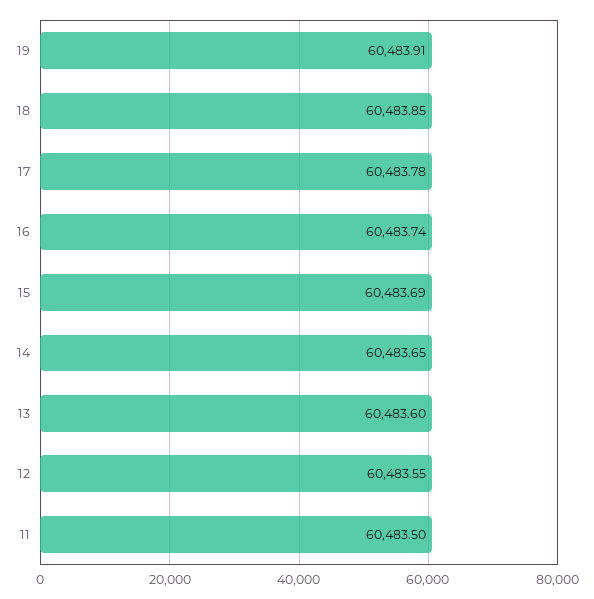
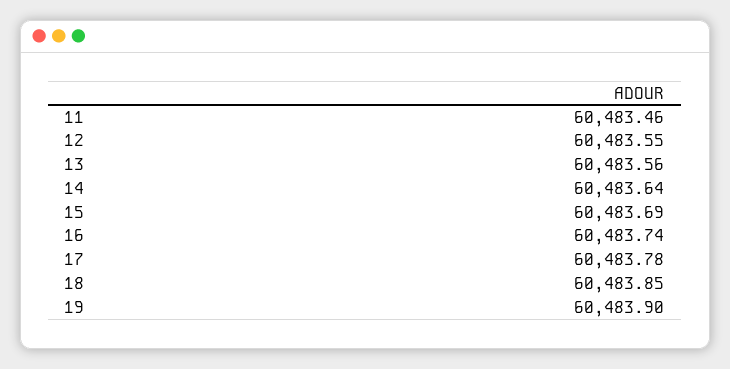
19: 60483.91 -> 60483.9
14: 60483.65 -> 60483.64
13: 60483.6 -> 60483.56
11: 60483.5 -> 60483.46

